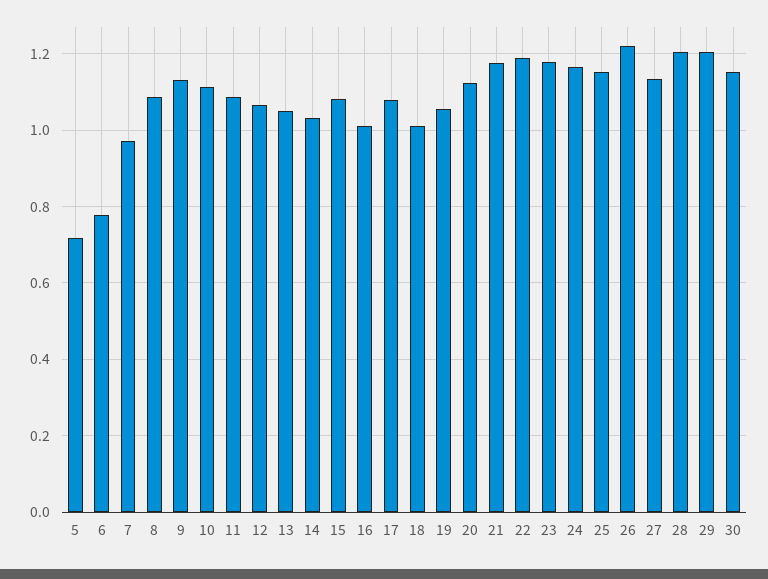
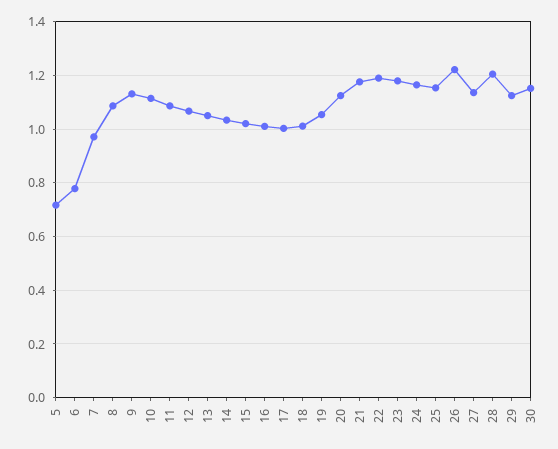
15: 1.08 -> 1.025
17: 1.08 -> 1
29: 1.2 -> 1.125

